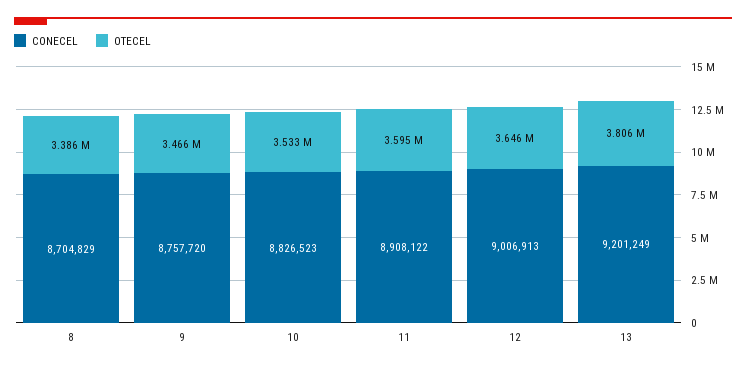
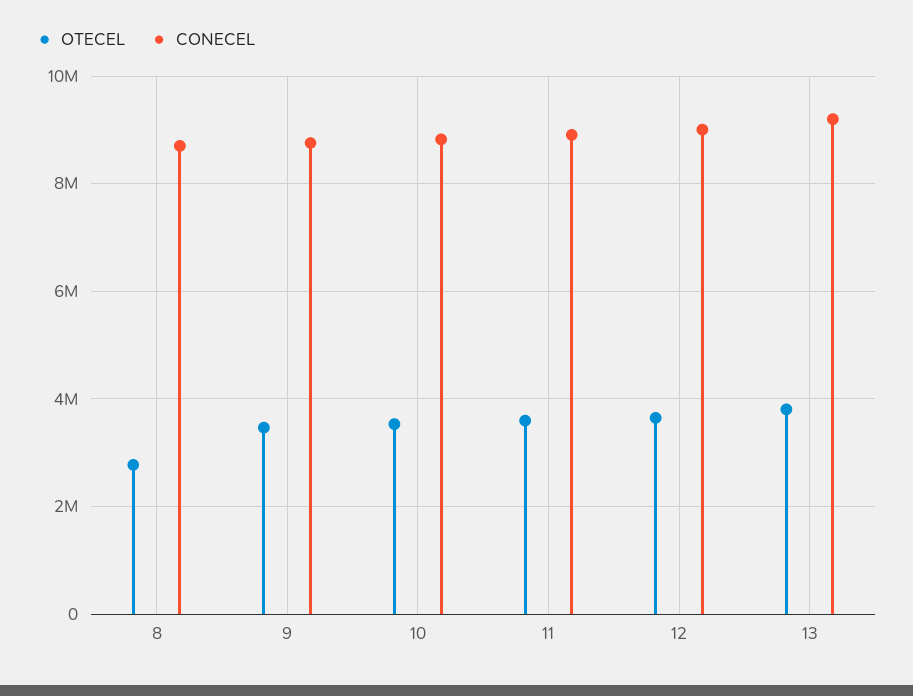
OTECEL, 8: 3386000 -> 2800000

